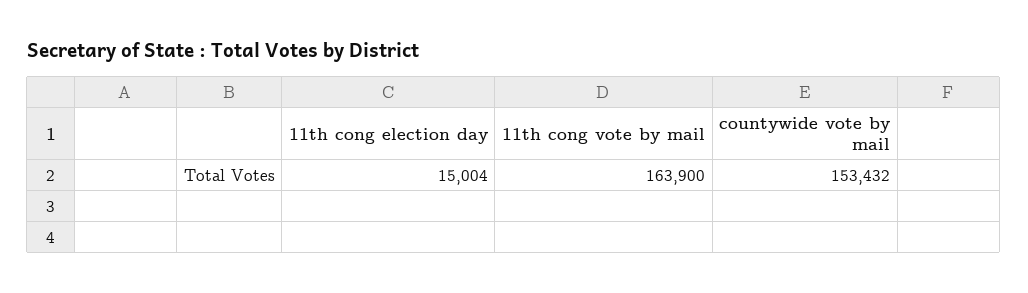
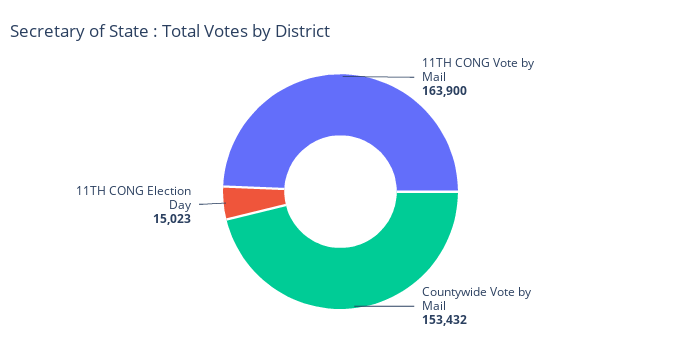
11th cong election day: 15004 -> 15023

